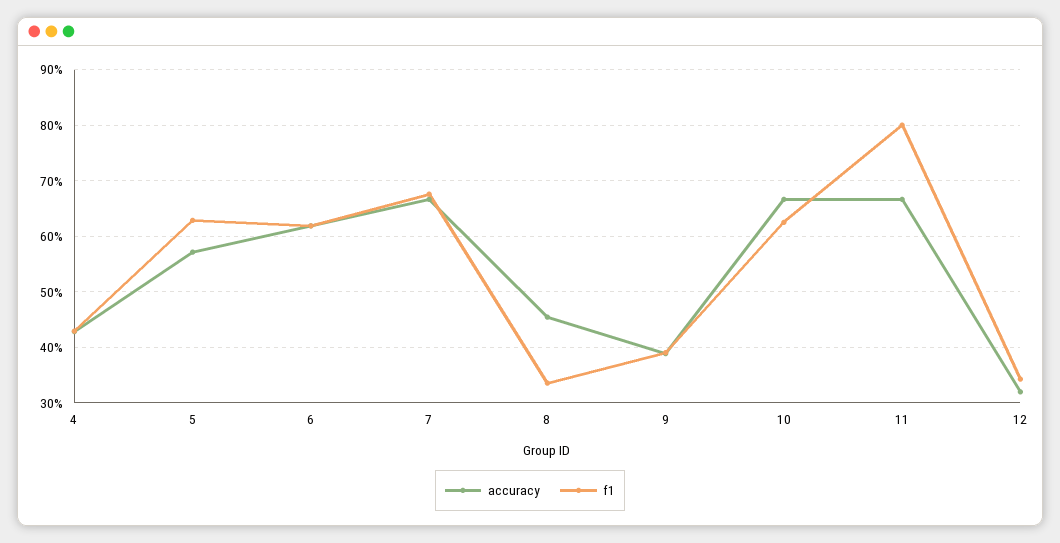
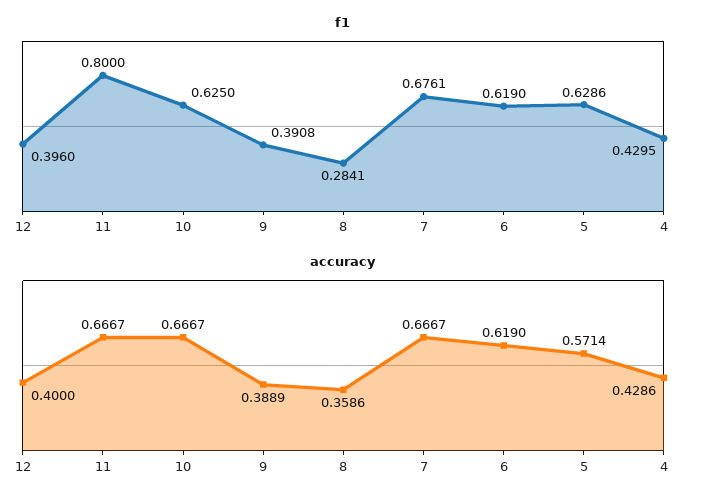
accuracy, 8: 0.46 -> 0.3586
f1, 8: 0.34 -> 0.2841
accuracy, 12: 0.32 -> 0.4
f1, 12: 0.34 -> 0.396

